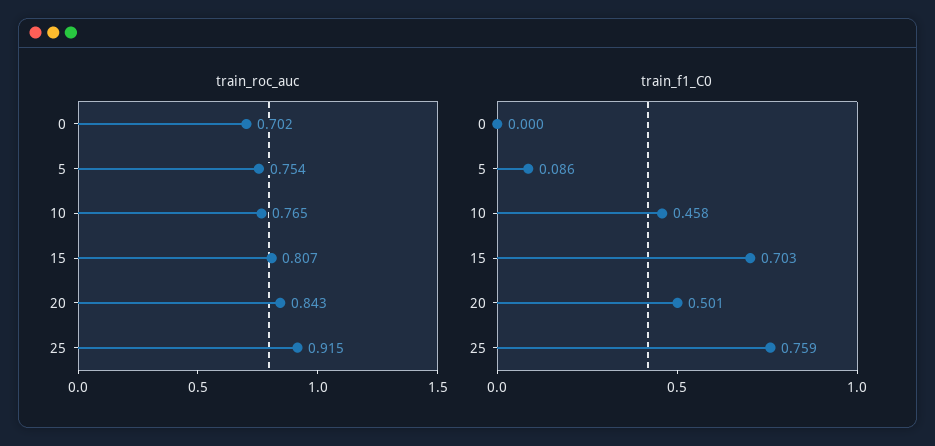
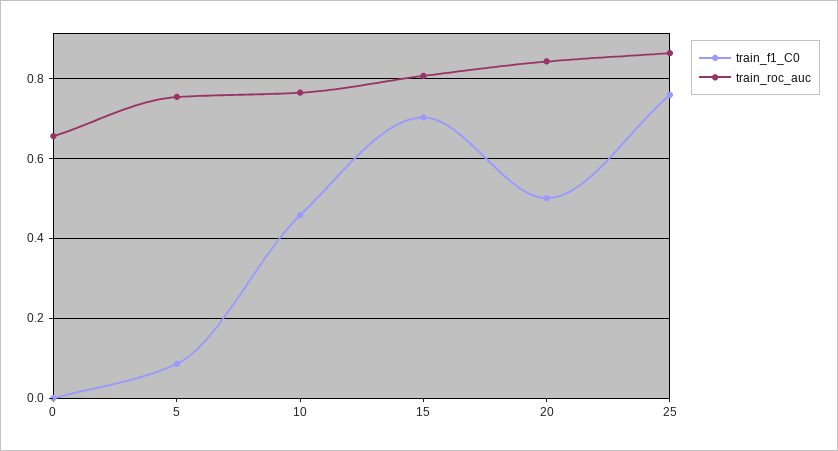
train_roc_auc, 0: 0.702 -> 0.66
train_roc_auc, 25: 0.915 -> 0.86

